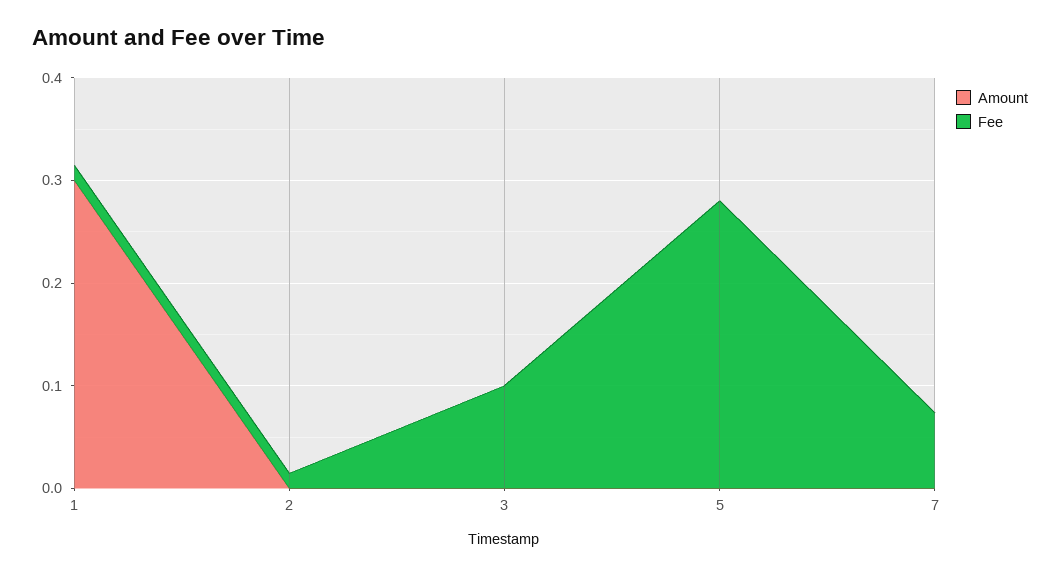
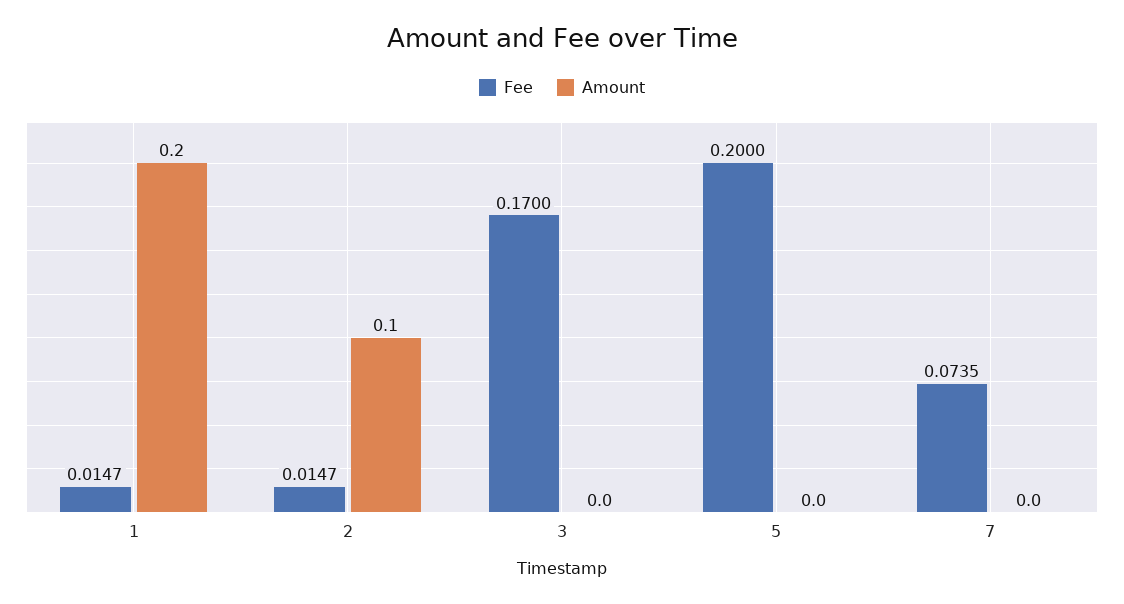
Amount, 1: 0.3 -> 0.2
Amount, 2: 0 -> 0.1
Fee, 3: 0.1 -> 0.17
Fee, 5: 0.28 -> 0.2

